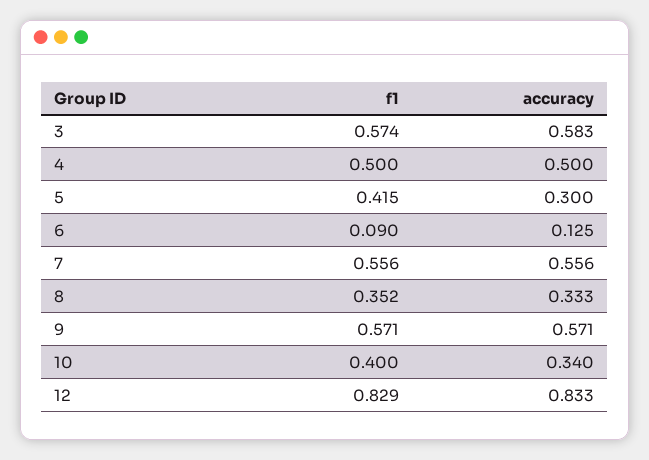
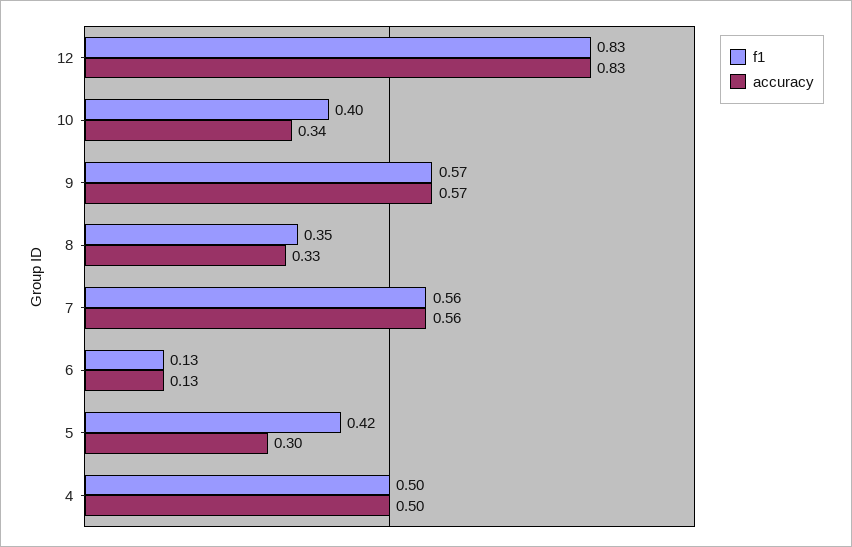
f1, 3: 0.574 -> none
accuracy, 3: 0.583 -> none
f1, 6: 0.09 -> 0.13

